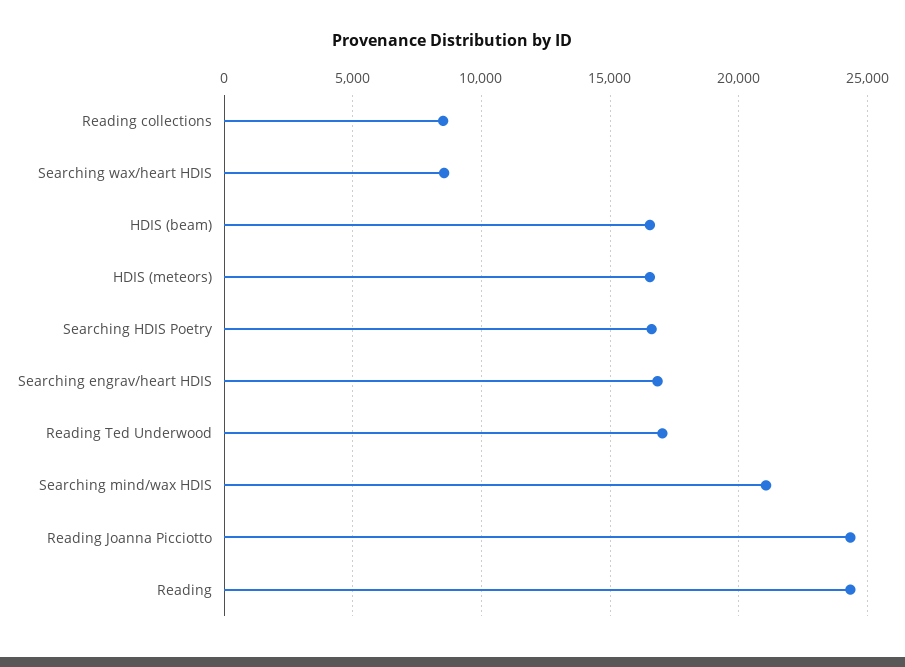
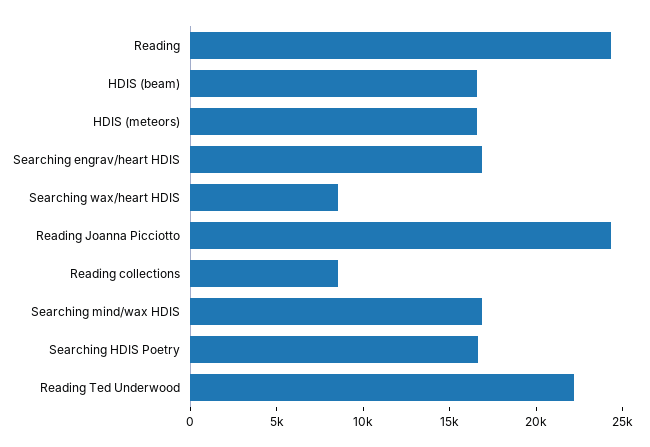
Reading Ted Underwood: 17000 -> 22000
Searching mind/wax HDIS: 21000 -> 17000

